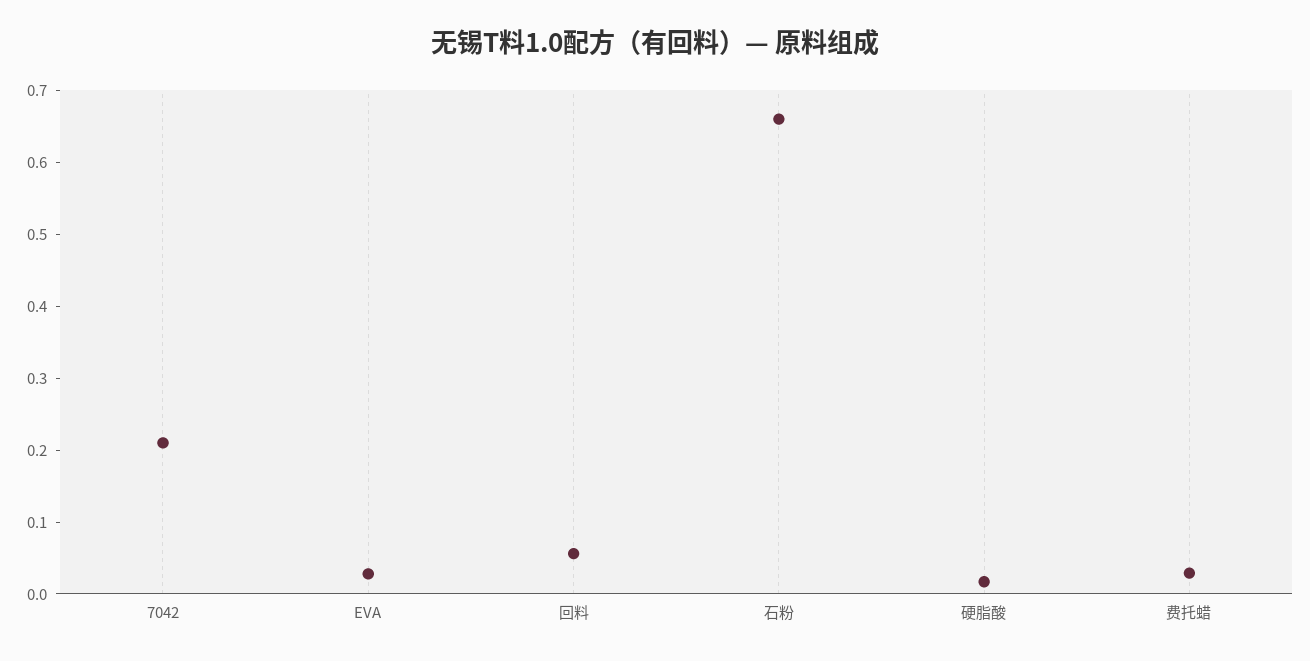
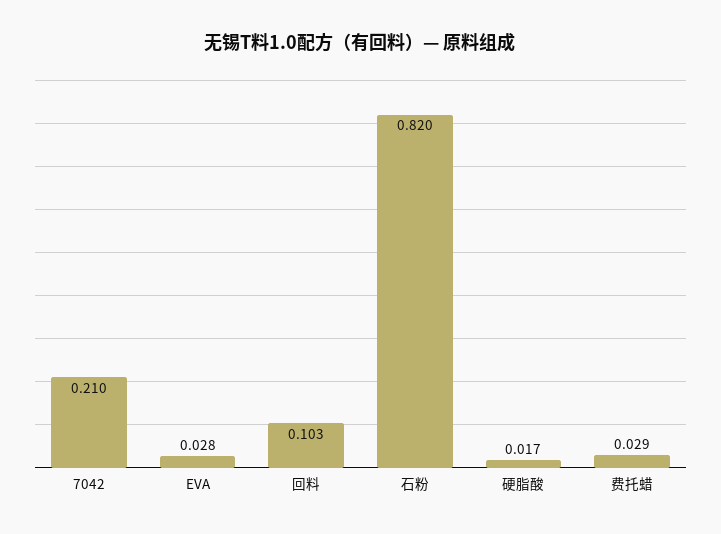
回料: 0.06 -> 0.103
石粉: 0.66 -> 0.82

